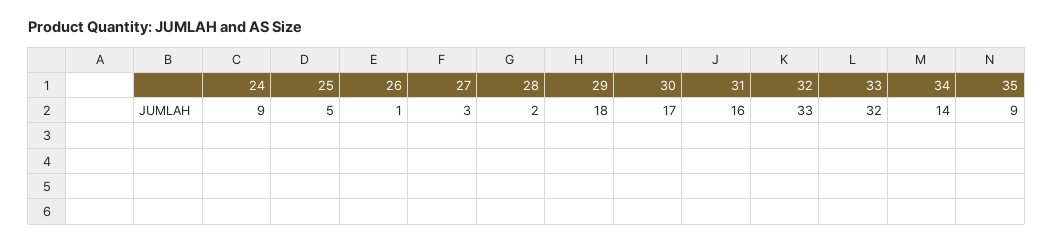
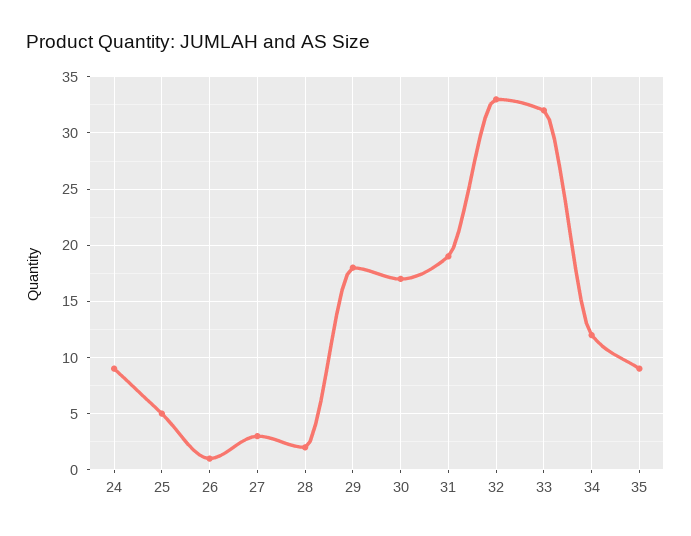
31: 16 -> 19
34: 14 -> 12

